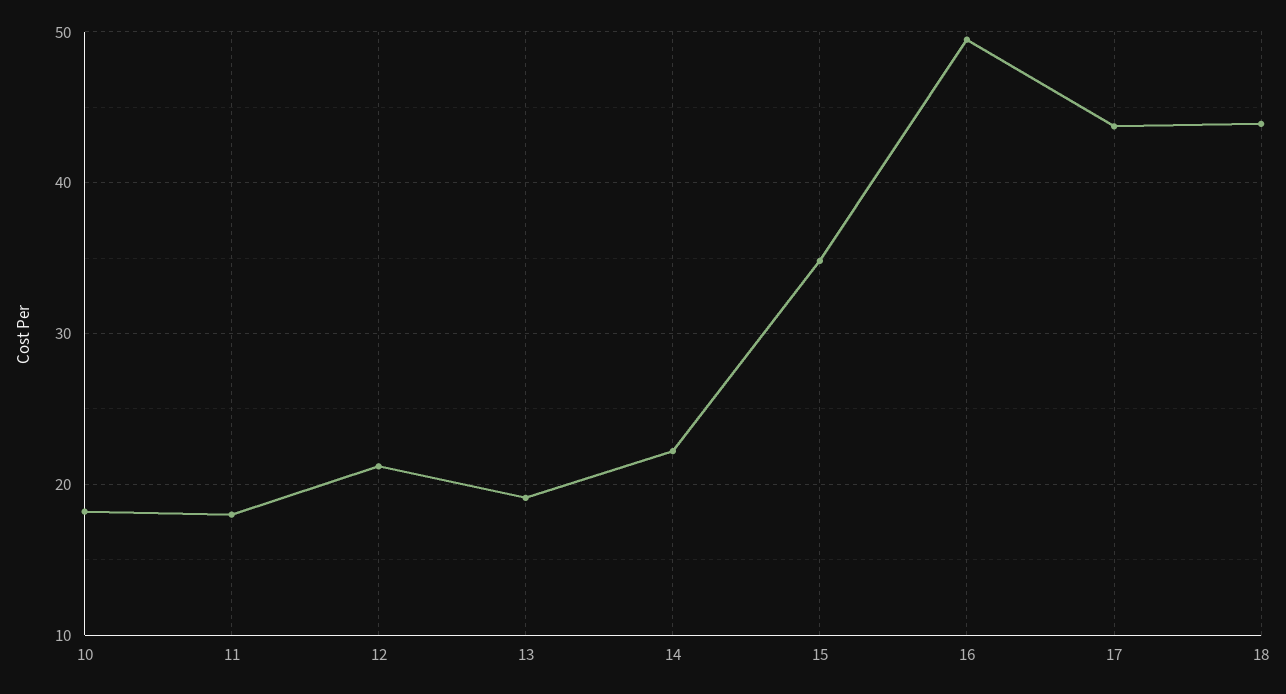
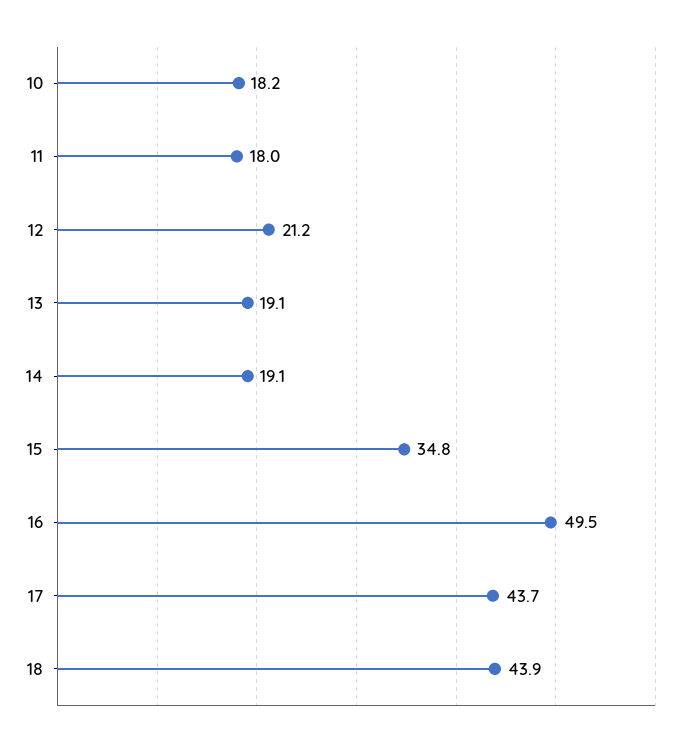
14: 22 -> 19.1

